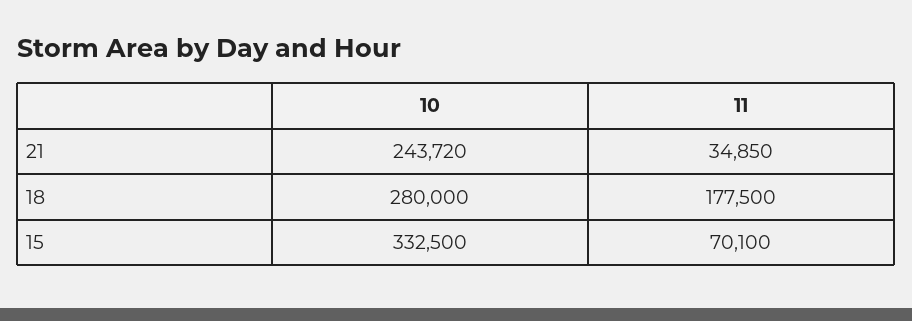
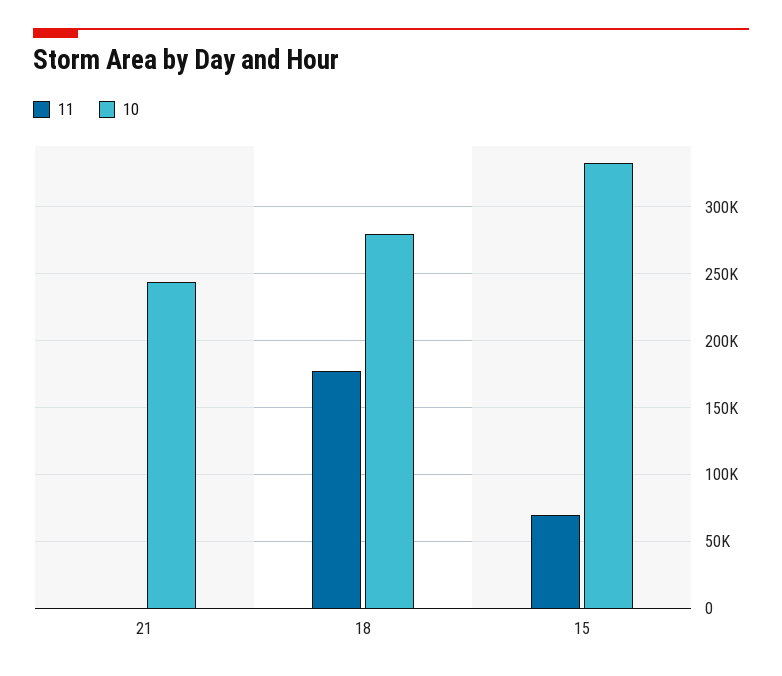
11, 21: 34850 -> 0

